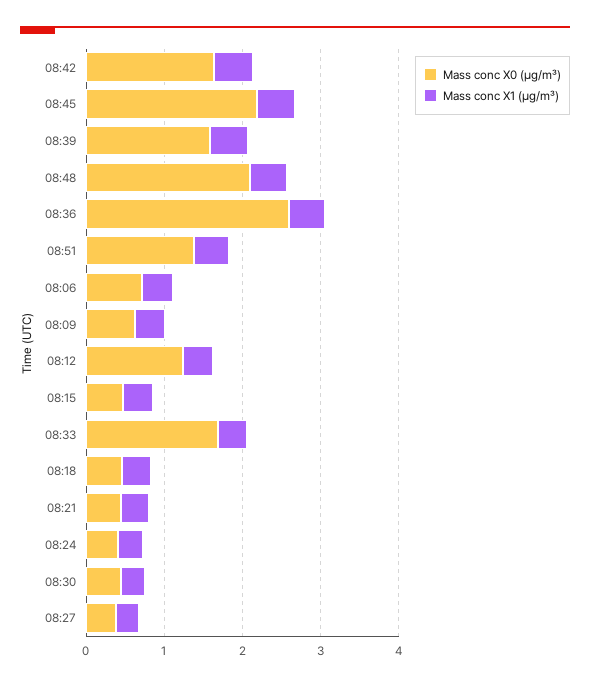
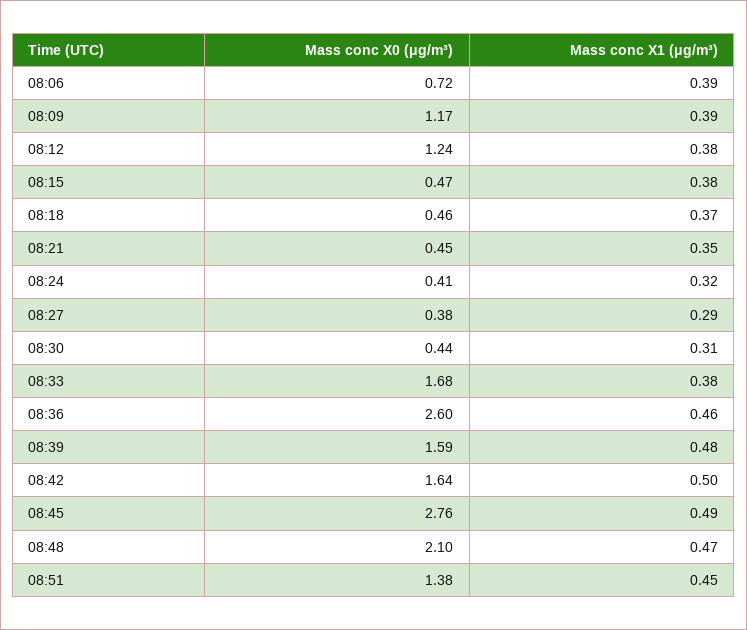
Mass conc X0 (μg/m³), 08:45: 2.2 -> 2.76
Mass conc X0 (μg/m³), 08:09: 0.6 -> 1.17

